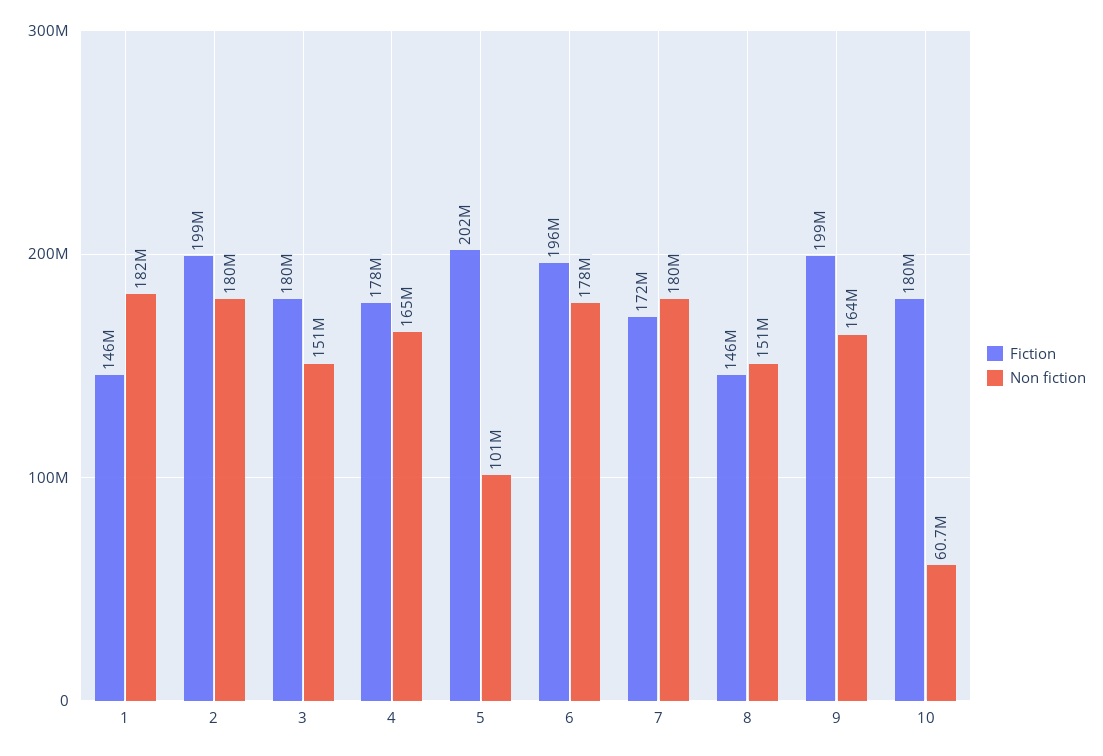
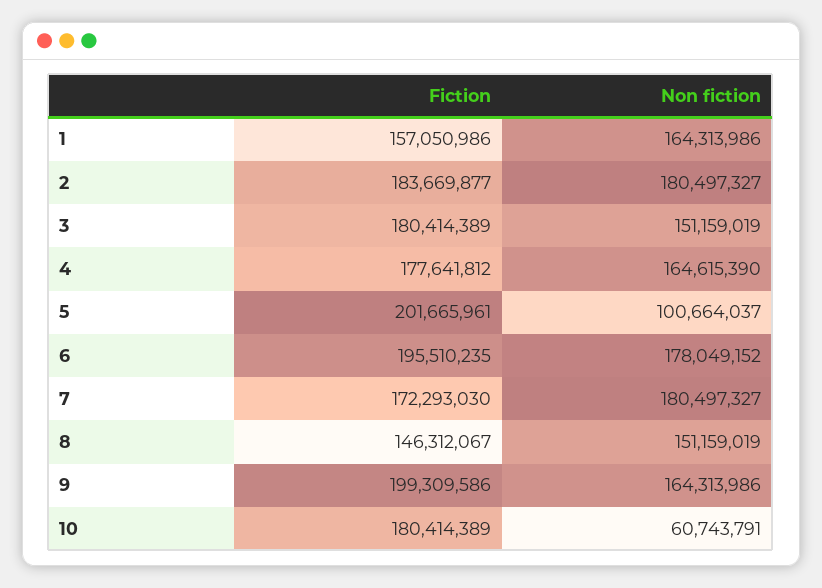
Fiction, 1: 146000000 -> 157050986
Non fiction, 1: 182000000 -> 164313986
Fiction, 2: 199000000 -> 183669877

